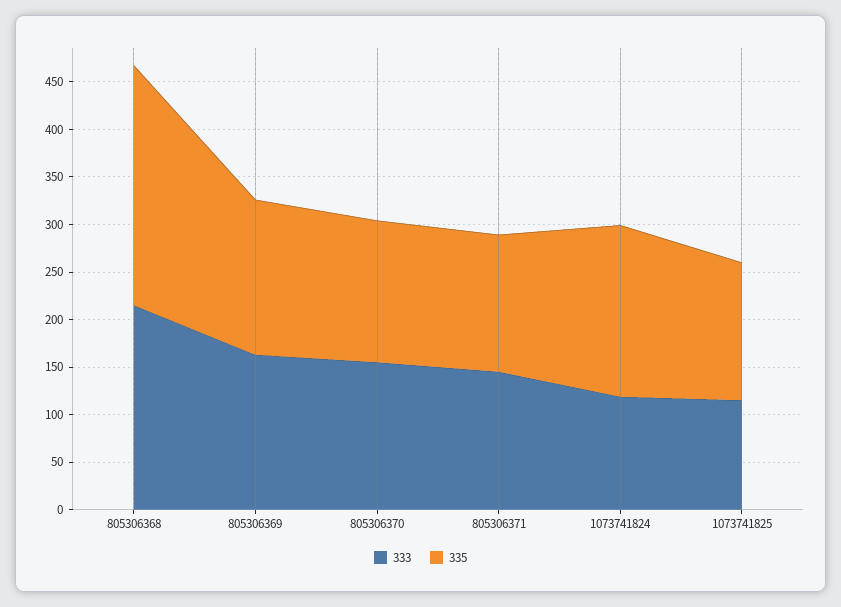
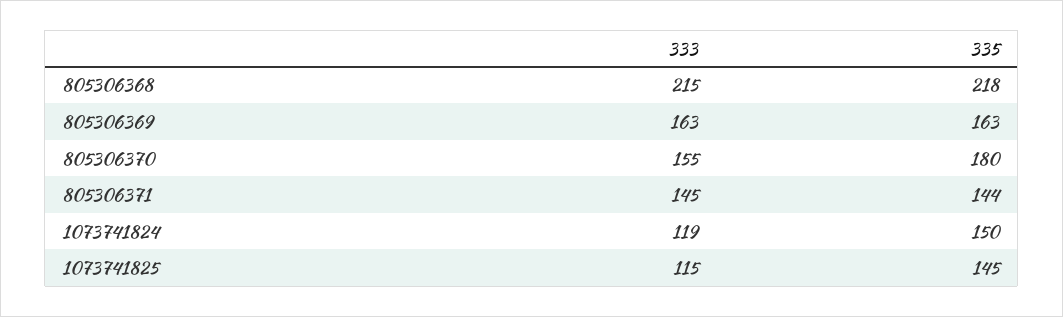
335, 805306368: 250 -> 218
335, 805306370: 150 -> 180
335, 1073741824: 180 -> 150

